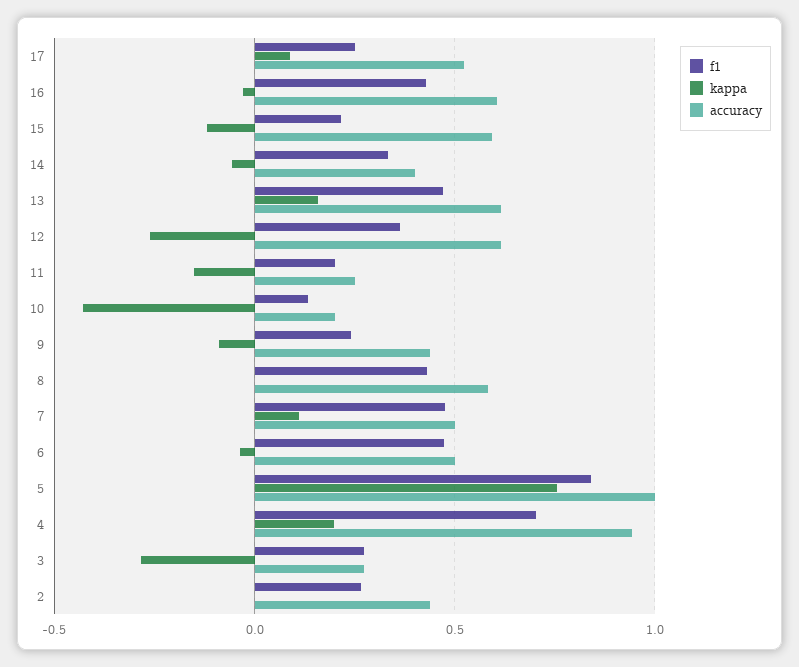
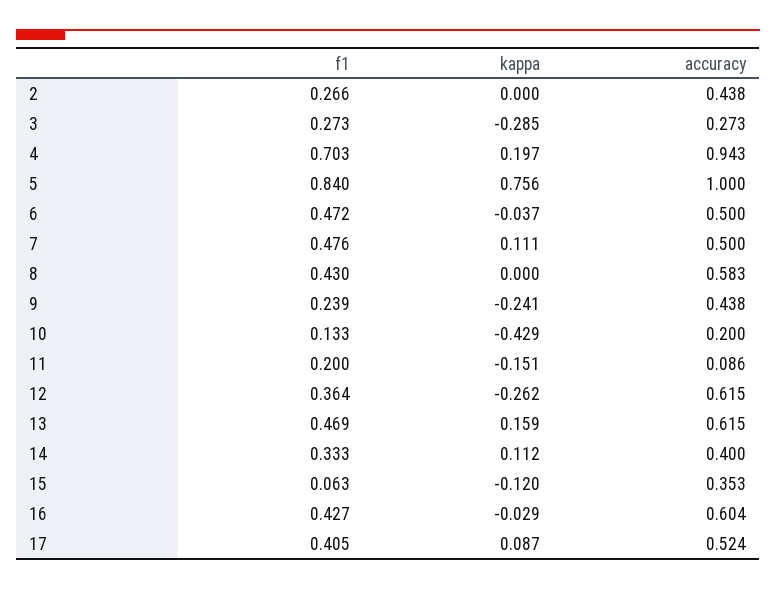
f1, 17: 0.25 -> 0.405
f1, 15: 0.2 -> 0.063
accuracy, 15: 0.6 -> 0.353
kappa, 14: -0.05 -> 0.112
accuracy, 11: 0.25 -> 0.086
kappa, 9: -0.1 -> -0.241

